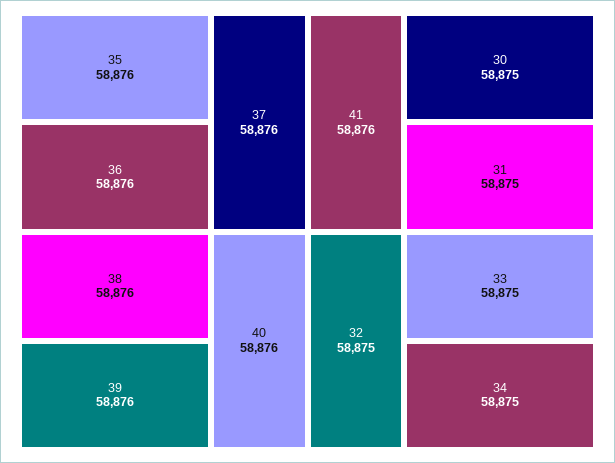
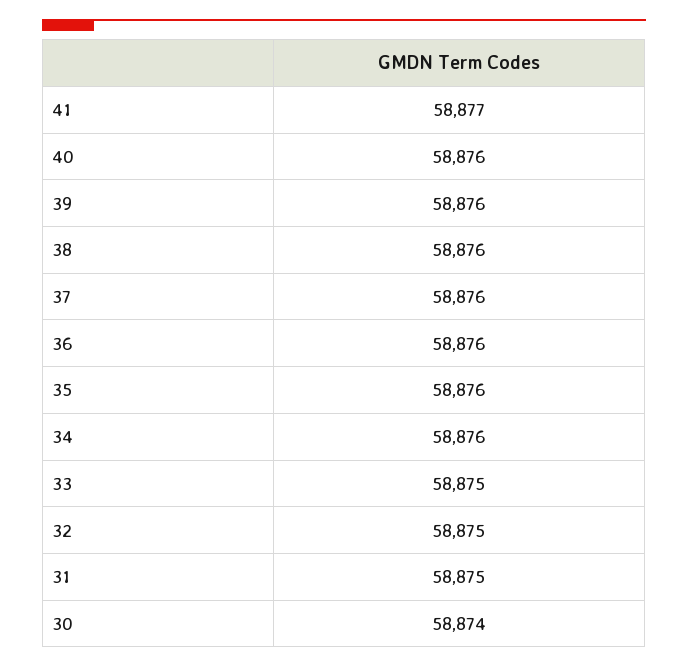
41: 58876 -> 58877
30: 58875 -> 58874
34: 58875 -> 58876

